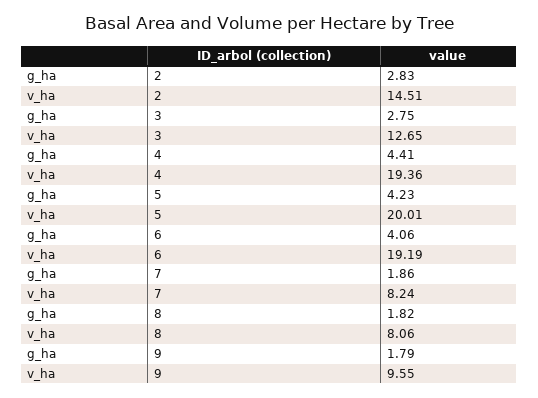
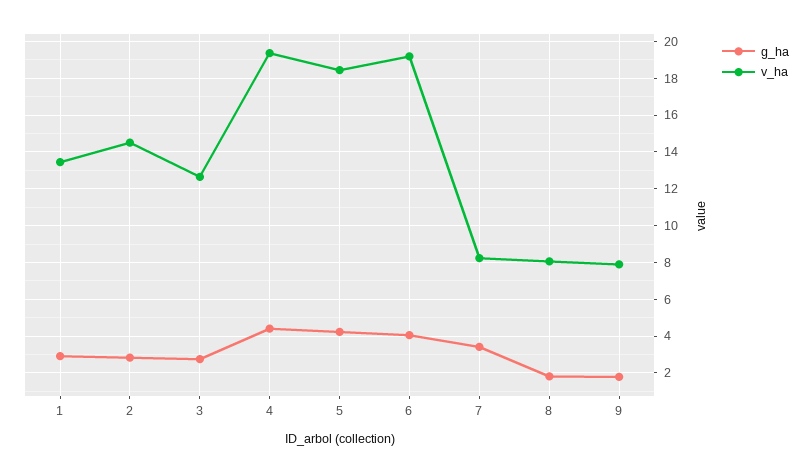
v_ha, 5: 20.01 -> 18.5
g_ha, 7: 1.86 -> 3.5
v_ha, 9: 9.55 -> 8
g_ha, 1: none -> 3
v_ha, 1: none -> 13.5

